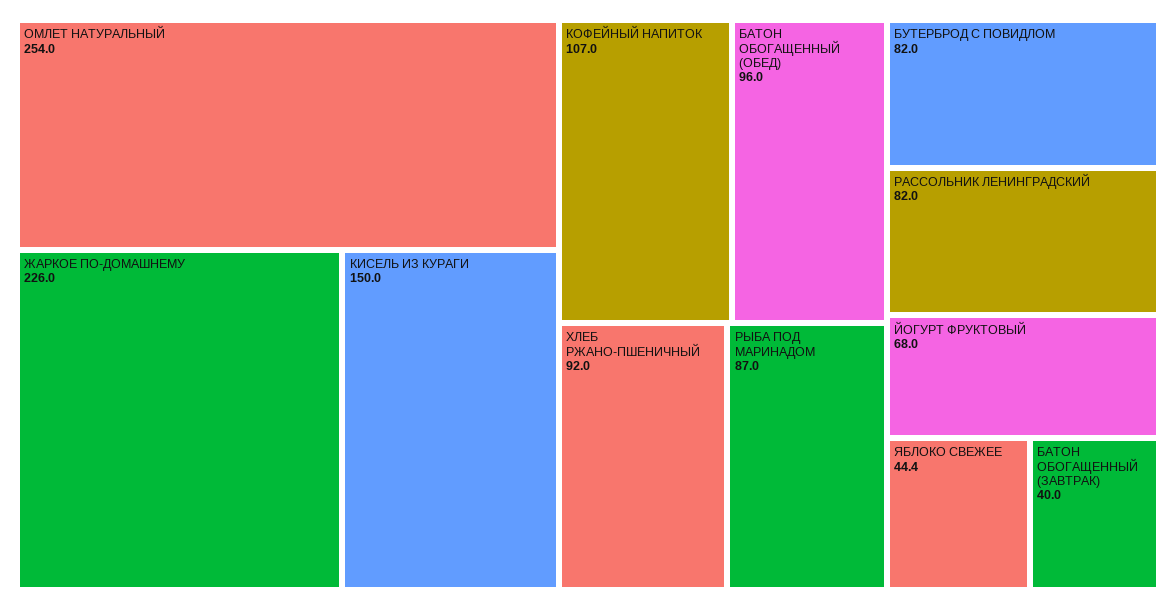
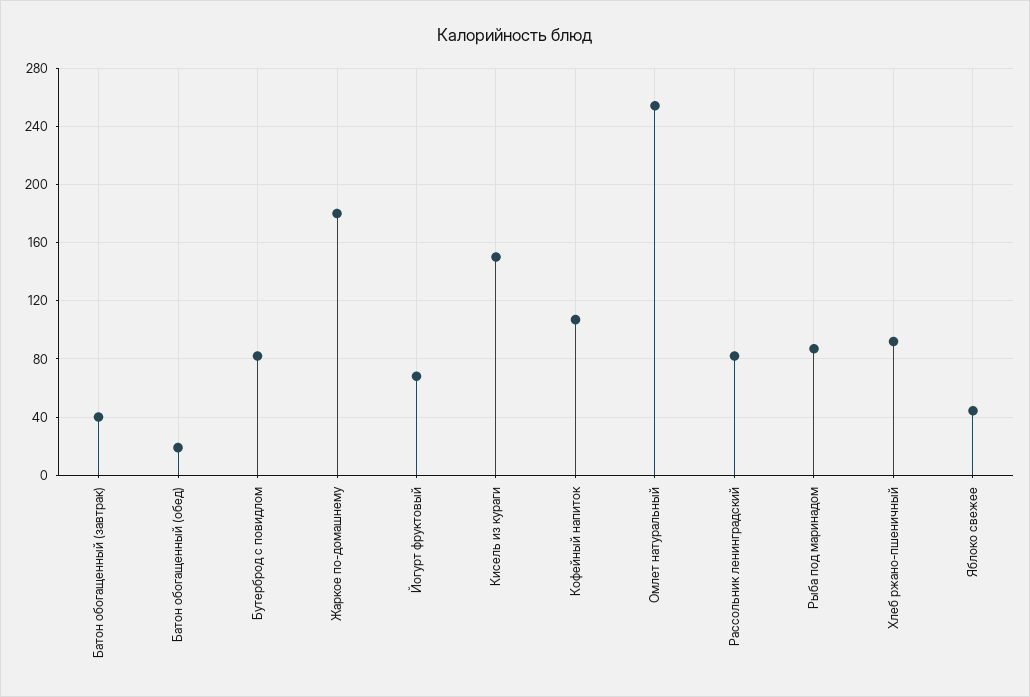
ЖАРКОЕ ПО-ДОМАШНЕМУ: 226 -> 180
БАТОН ОБОГАЩЕННЫЙ (ОБЕД): 96 -> 20

